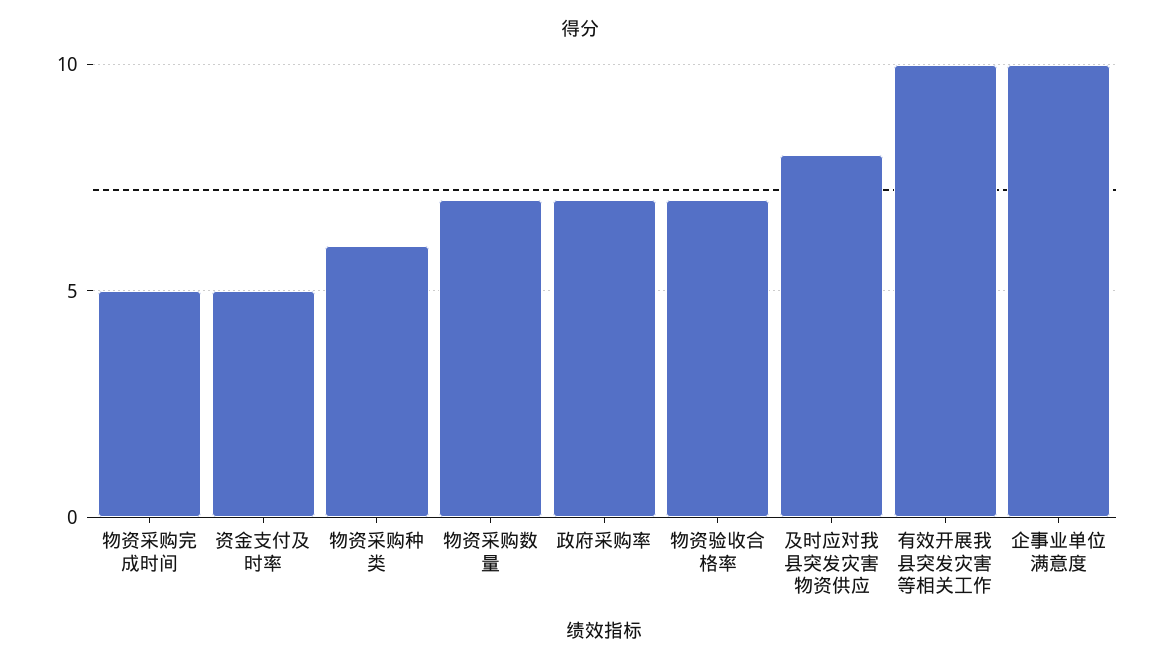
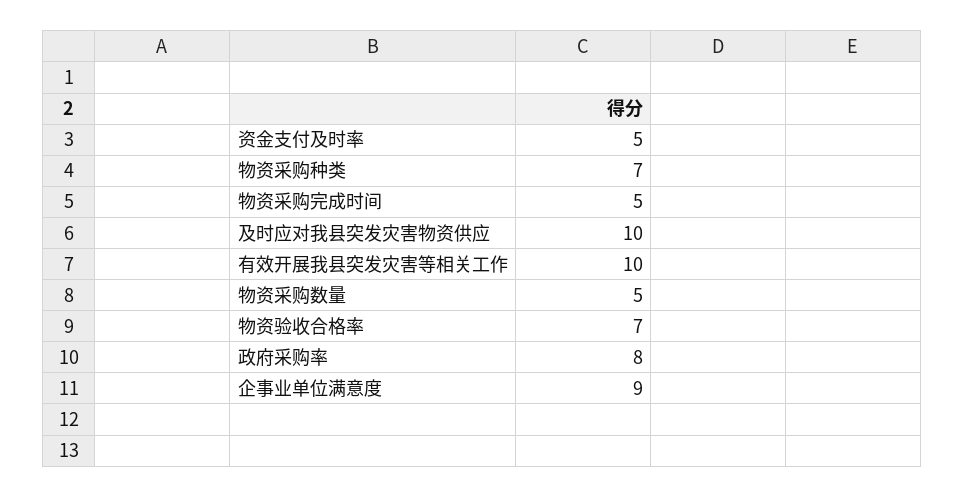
物资采购种类: 6 -> 7
物资采购数量: 7 -> 5
政府采购率: 7 -> 8
及时应对我县突发灾害物资供应: 8 -> 10
企事业单位满意度: 10 -> 9

